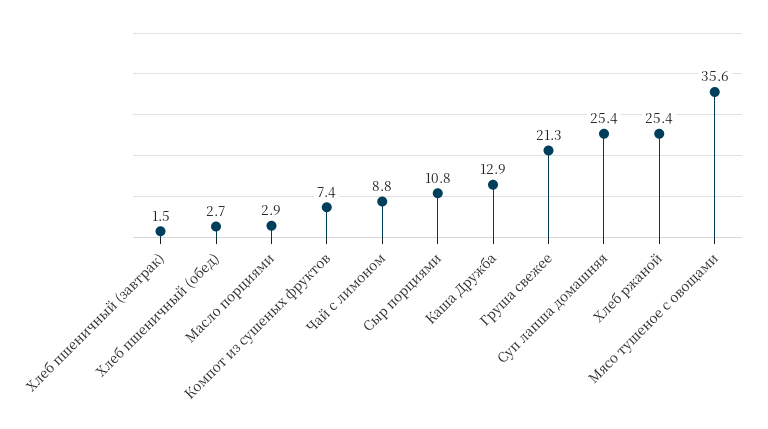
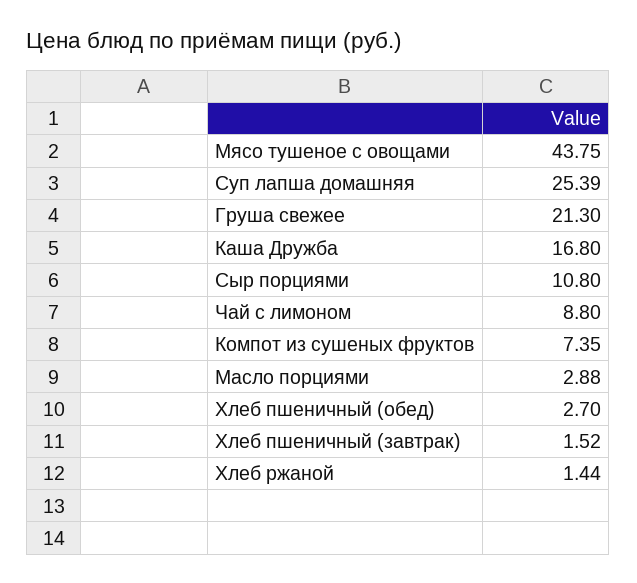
Каша Дружба: 12.9 -> 16.8
Хлеб ржаной: 25.4 -> 1.44
Мясо тушеное с овощами: 35.6 -> 43.75

